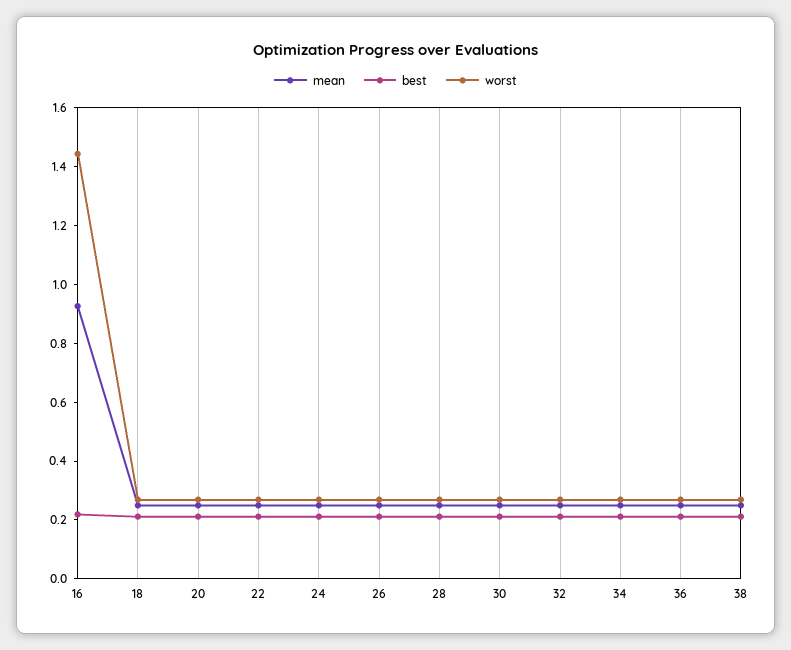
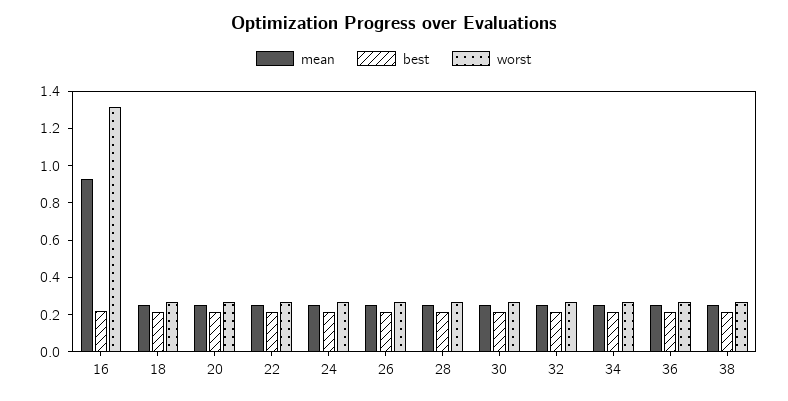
worst, 16: 1.45 -> 1.3

